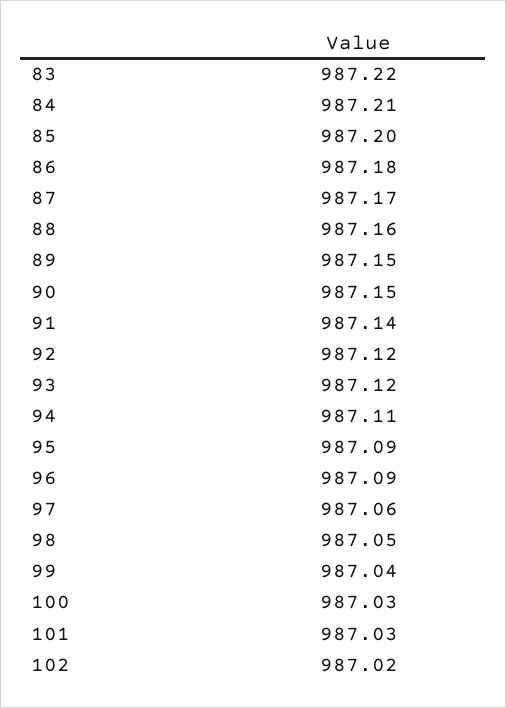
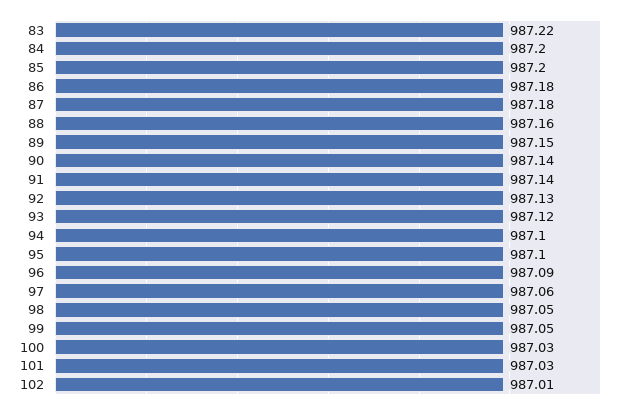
84: 987.21 -> 987.2
87: 987.17 -> 987.18
90: 987.15 -> 987.14
92: 987.12 -> 987.13
94: 987.11 -> 987.1
95: 987.09 -> 987.1
99: 987.04 -> 987.05
102: 987.02 -> 987.01

